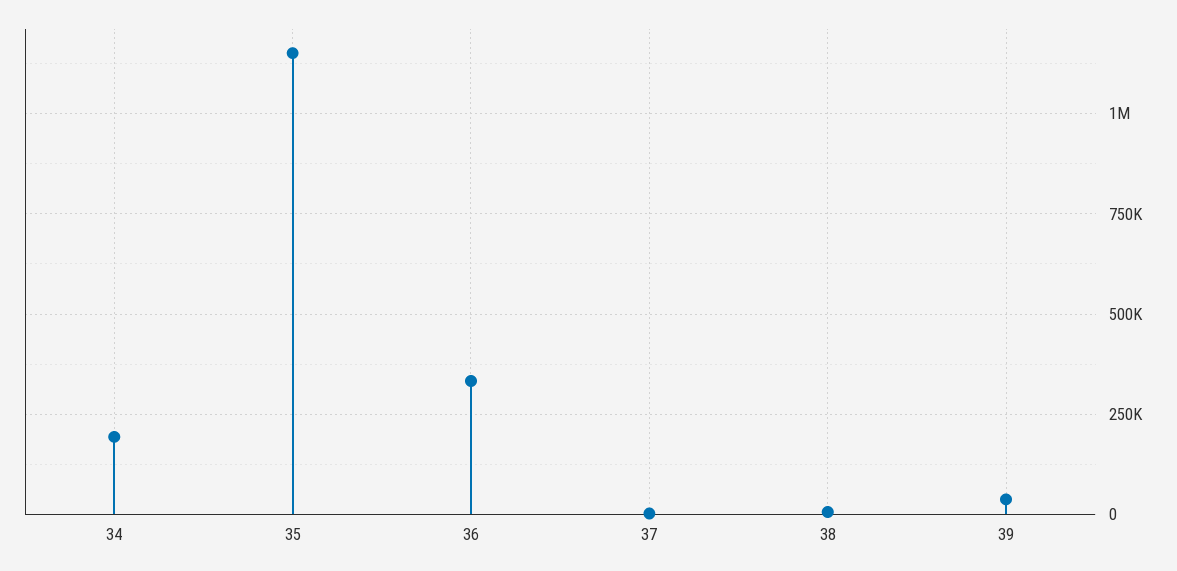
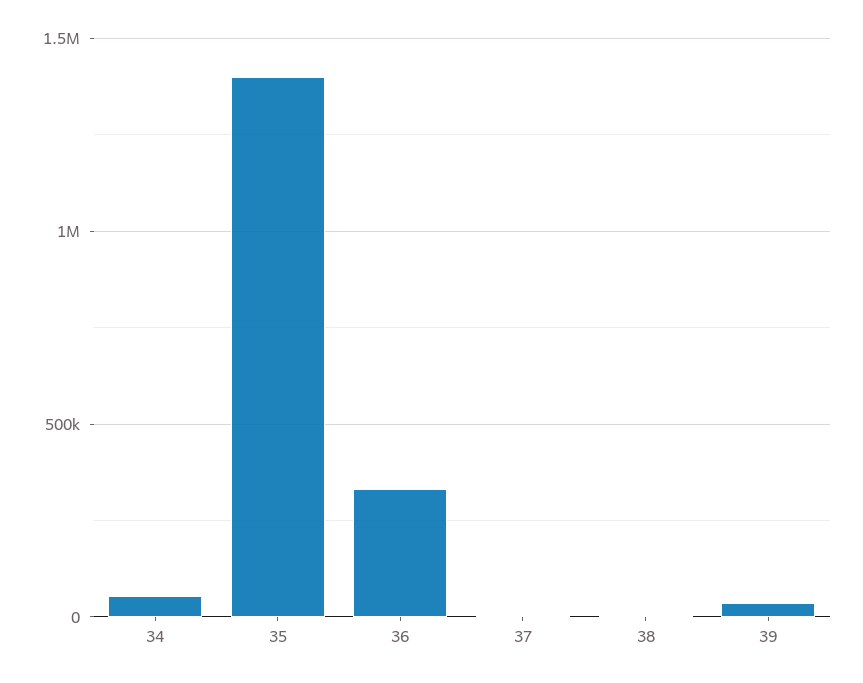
34: 200000 -> 50000
35: 1150000 -> 1400000

